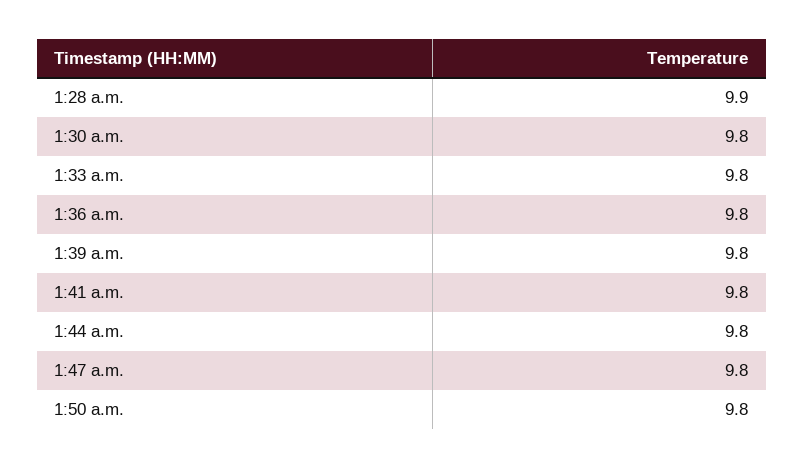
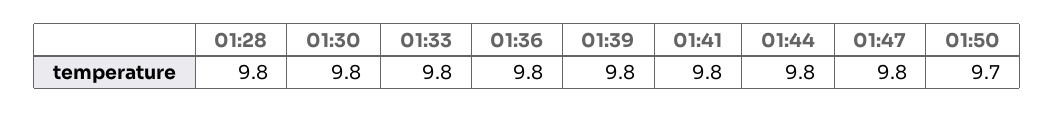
1:28 a.m.: 9.9 -> 9.8
1:50 a.m.: 9.8 -> 9.7

